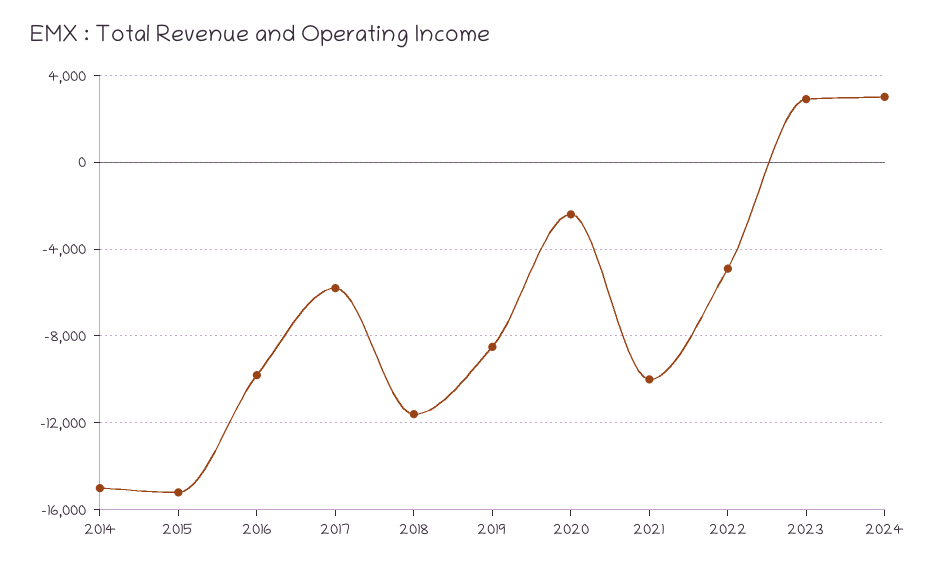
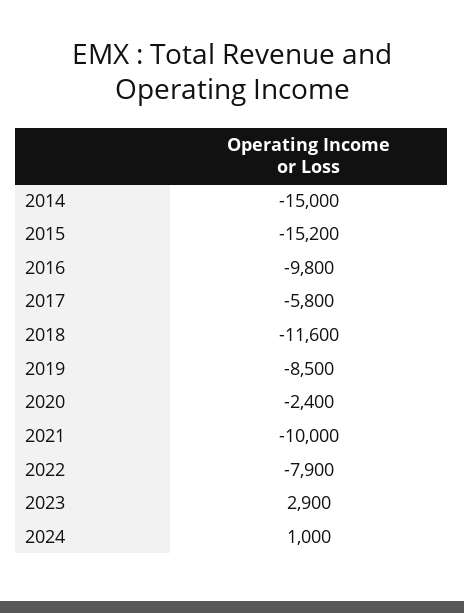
2022: -5000 -> -7900
2024: 3000 -> 1000

